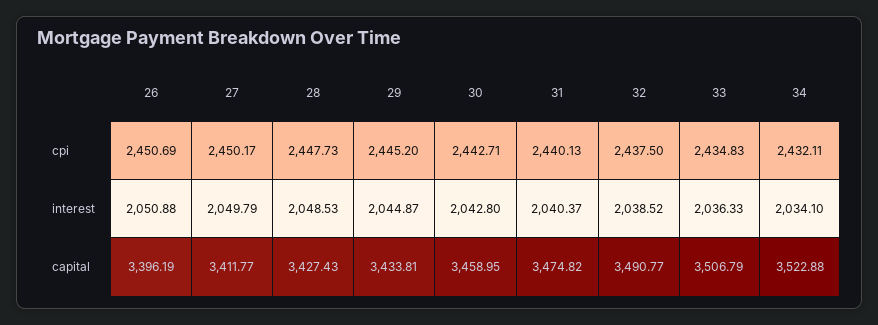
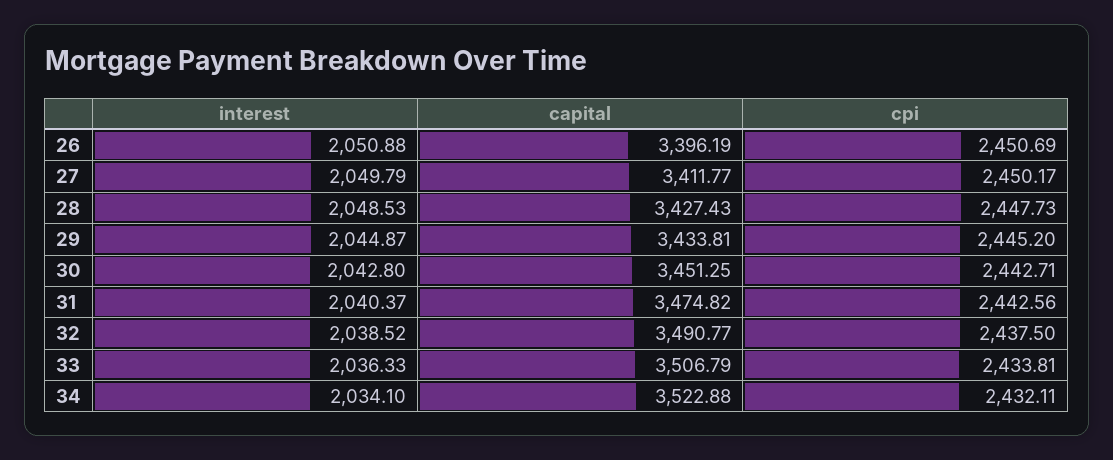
31, cpi: 2440.13 -> 2442.56
33, cpi: 2434.83 -> 2433.81
30, capital: 3458.95 -> 3451.25

